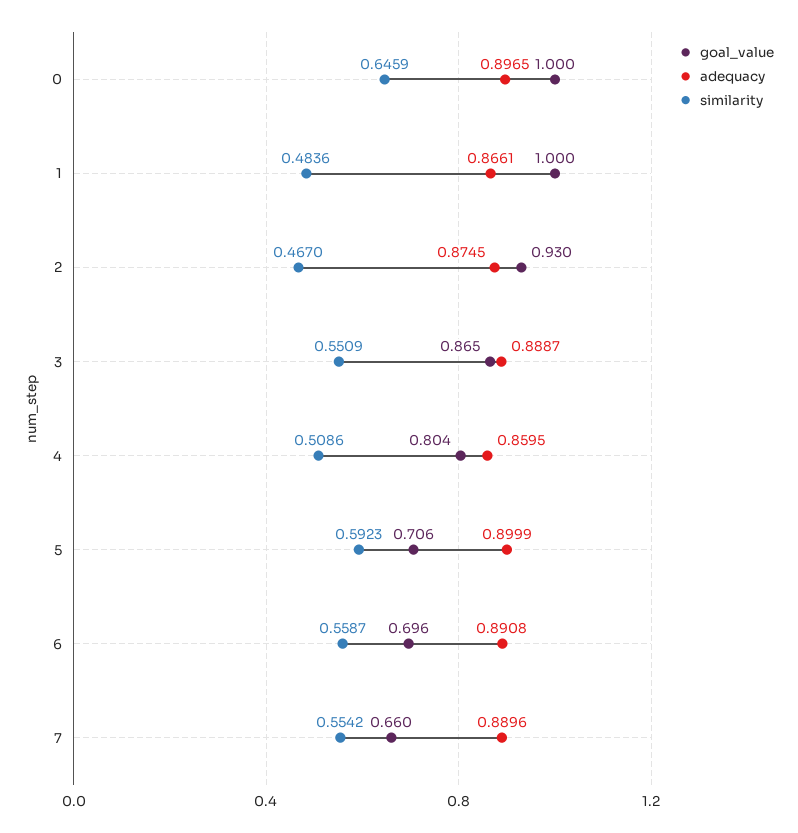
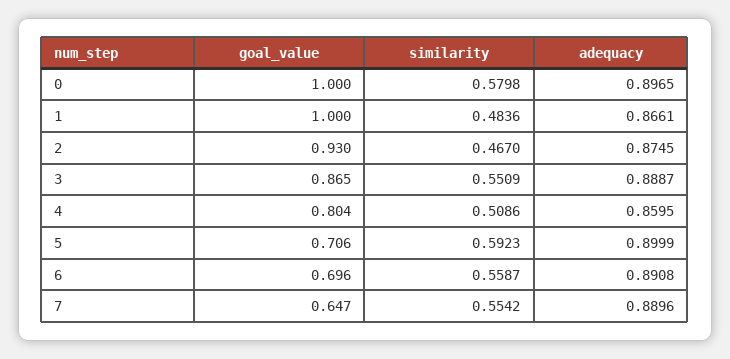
similarity, 0: 0.6459 -> 0.5798
goal_value, 7: 0.66 -> 0.647

